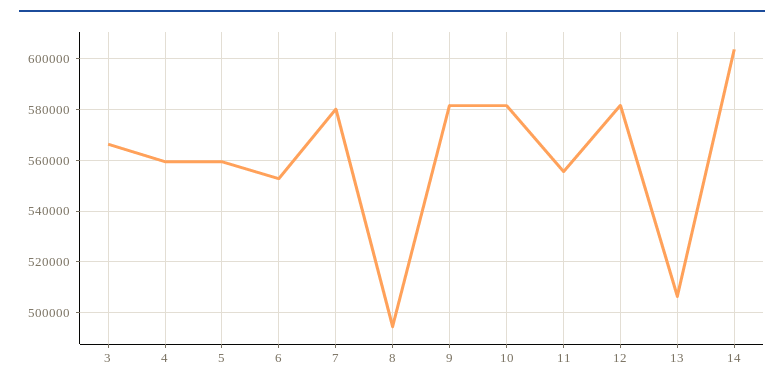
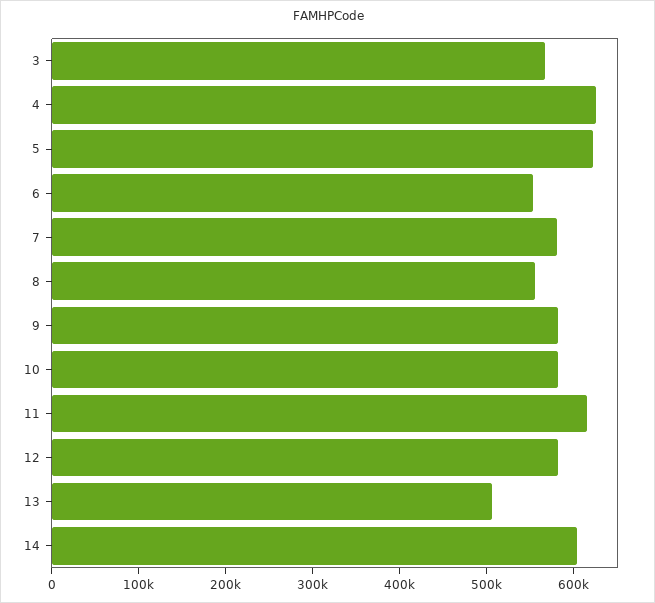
4: 560000 -> 620000
5: 560000 -> 620000
8: 495000 -> 560000
11: 555000 -> 620000

